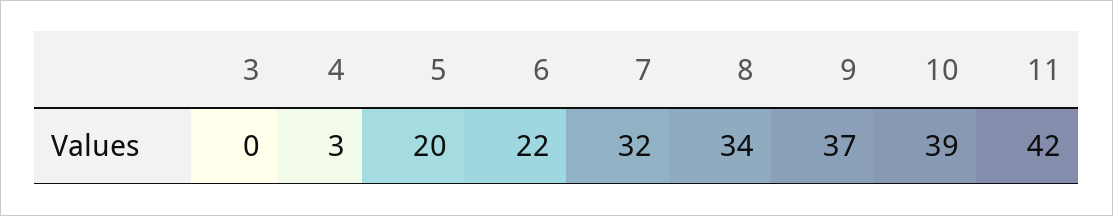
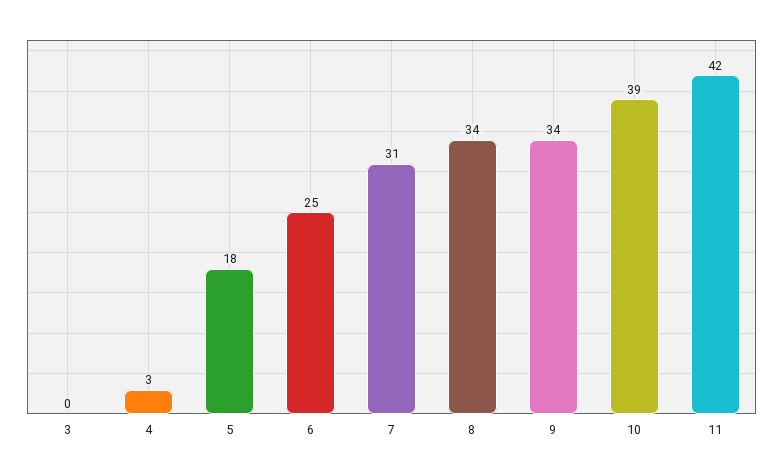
5: 20 -> 18
6: 22 -> 25
7: 32 -> 31
9: 37 -> 34

